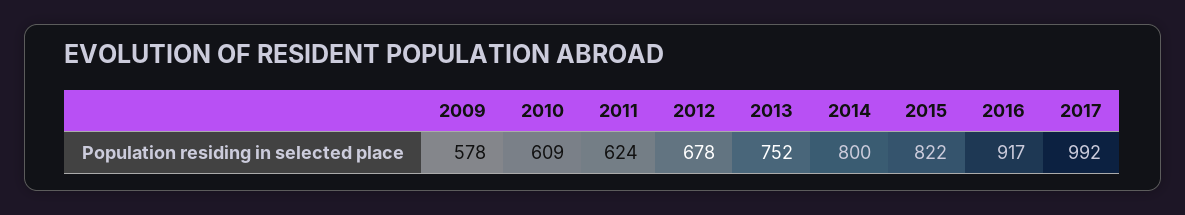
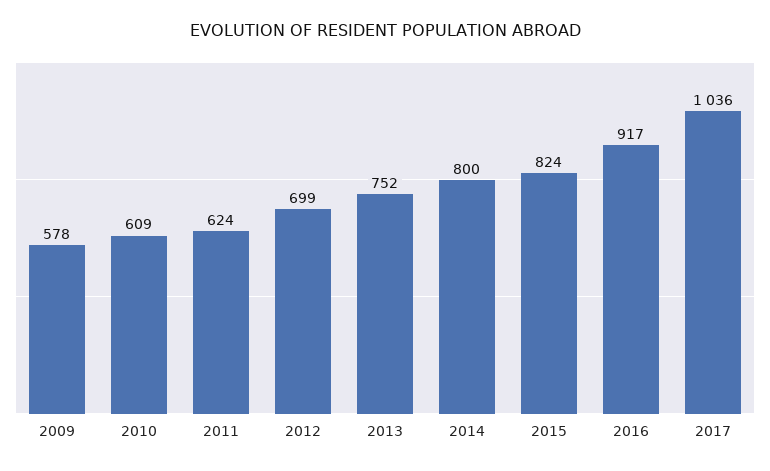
2012: 678 -> 699
2015: 822 -> 824
2017: 992 -> 1036

